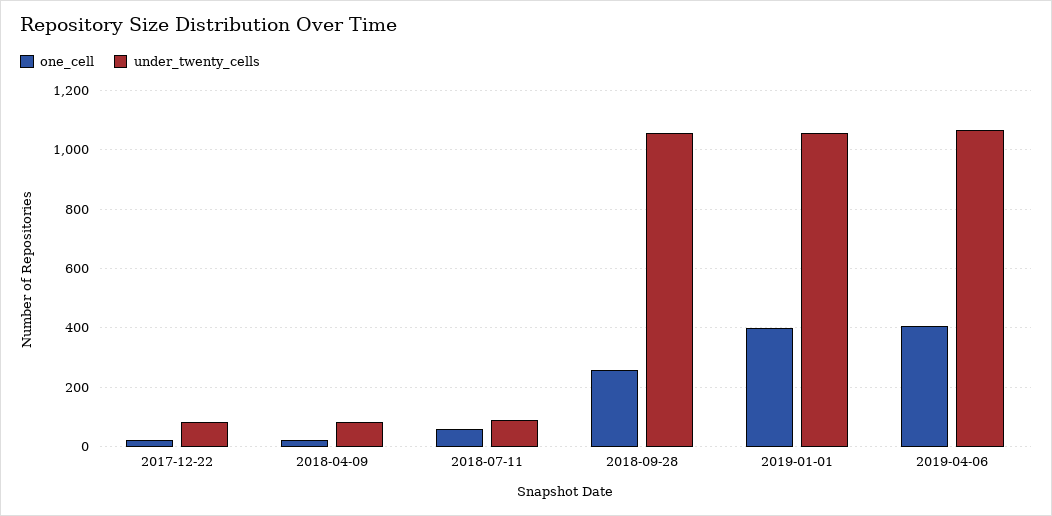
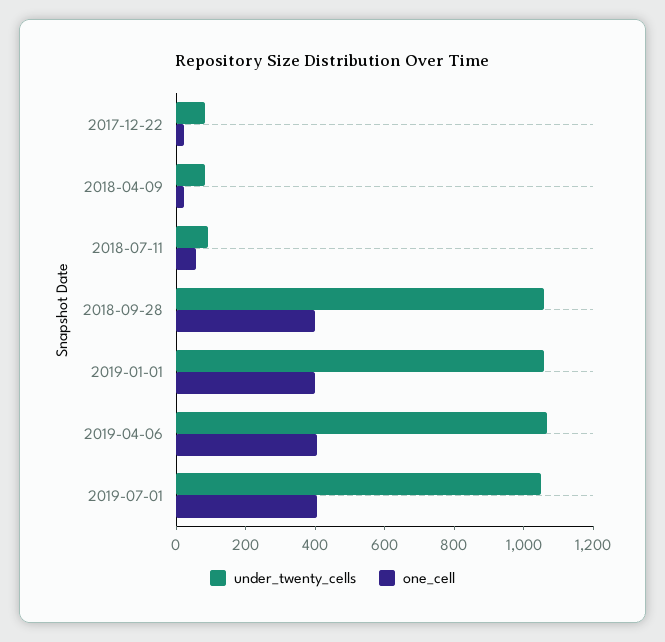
one_cell, 2018-09-28: 250 -> 400
under_twenty_cells, 2019-07-01: none -> 1050
one_cell, 2019-07-01: none -> 400

